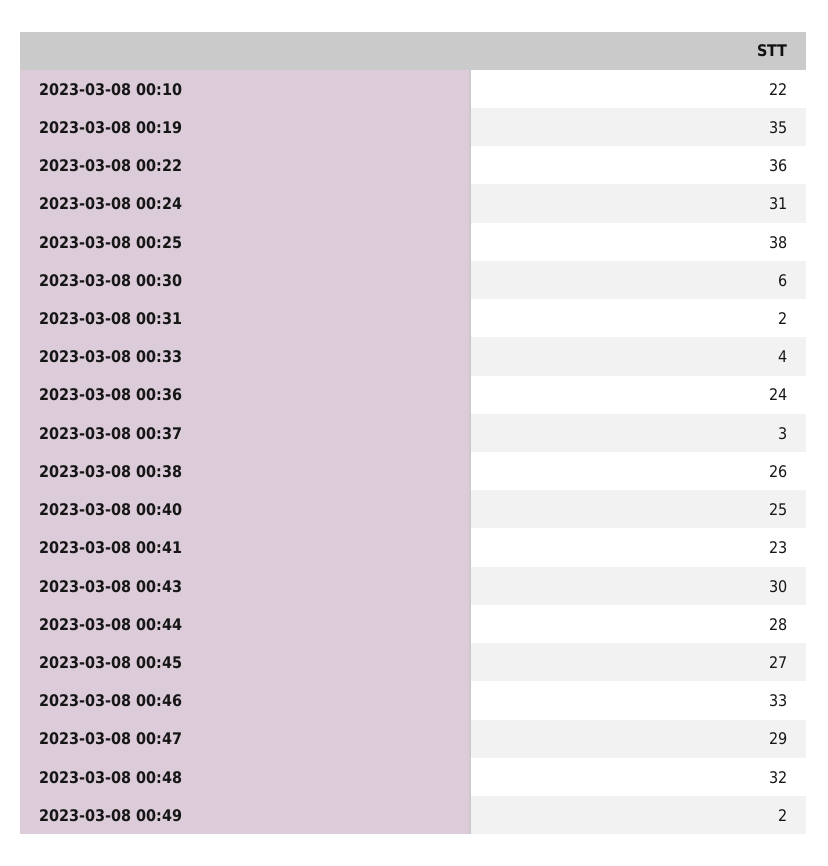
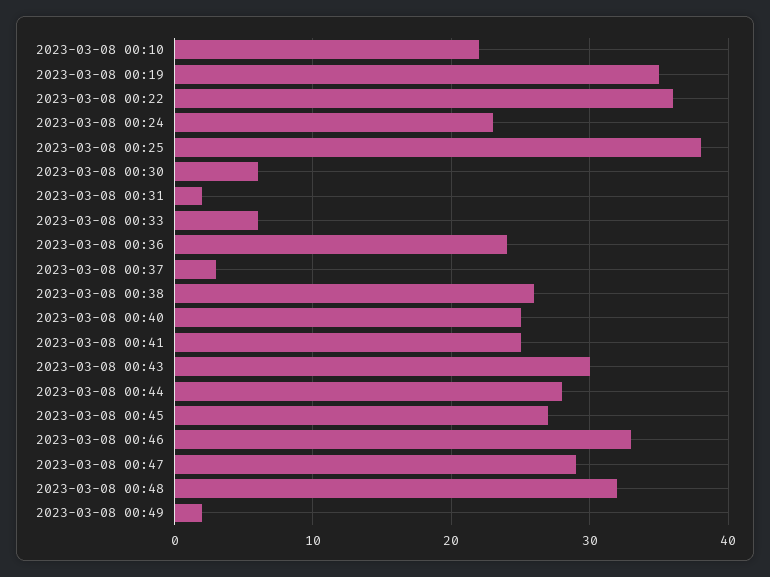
2023-03-08 00:24: 31 -> 23
2023-03-08 00:33: 4 -> 6
2023-03-08 00:41: 23 -> 25

